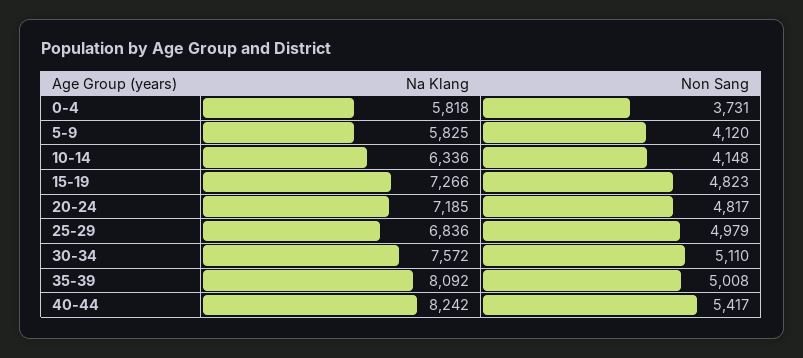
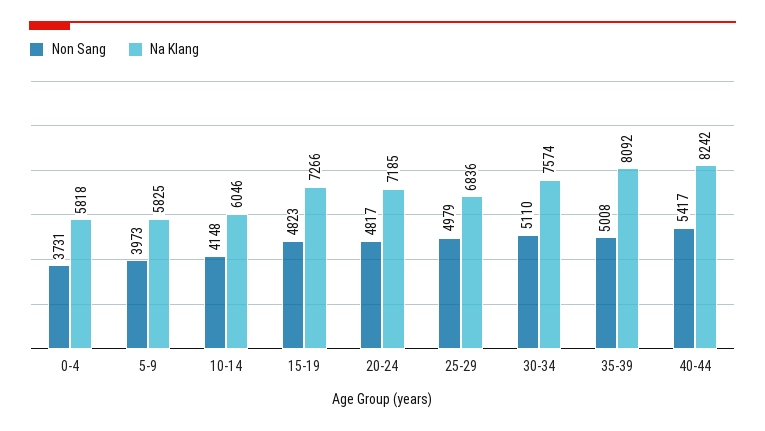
Non Sang, 5-9: 4120 -> 3973
Na Klang, 10-14: 6336 -> 6046
Na Klang, 30-34: 7572 -> 7574

